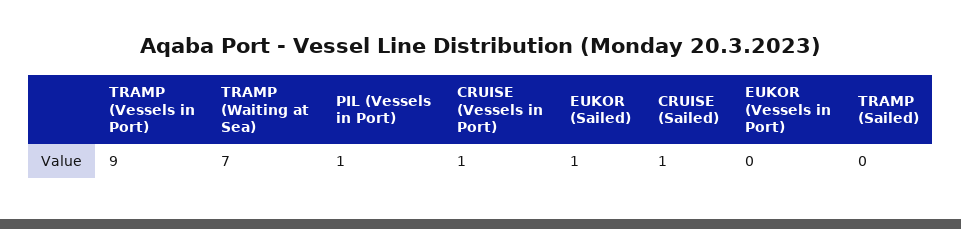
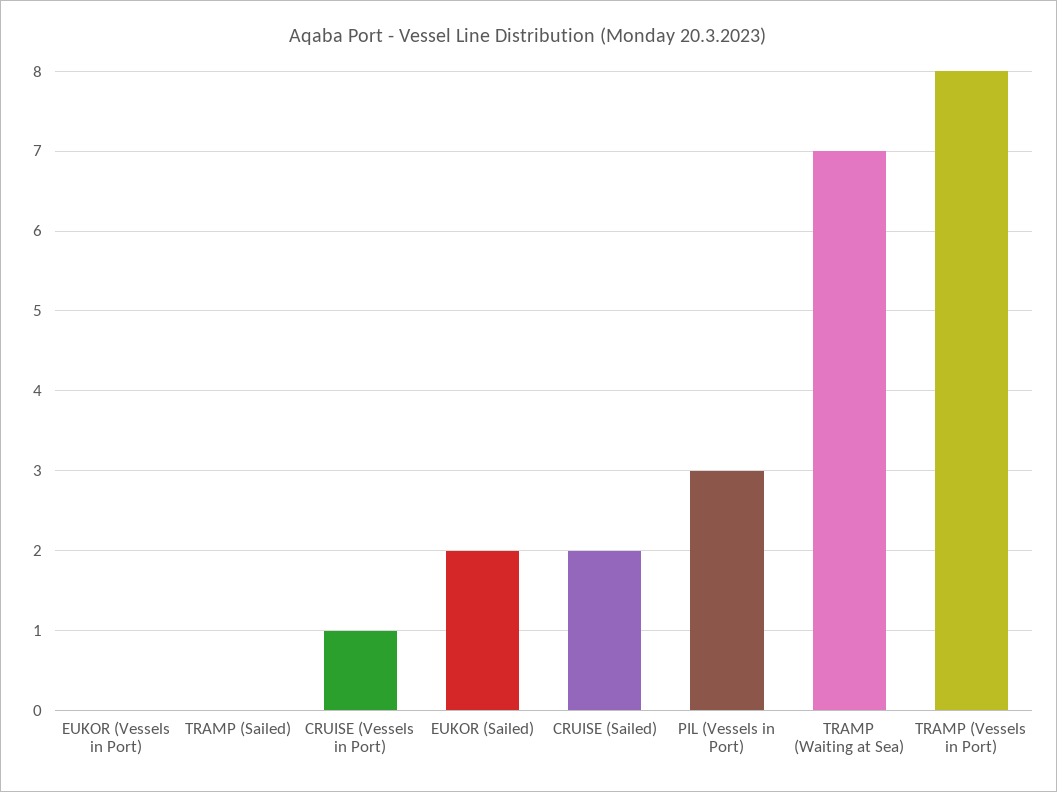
TRAMP (Vessels in Port): 9 -> 8
PIL (Vessels in Port): 1 -> 3
EUKOR (Sailed): 1 -> 2
CRUISE (Sailed): 1 -> 2

